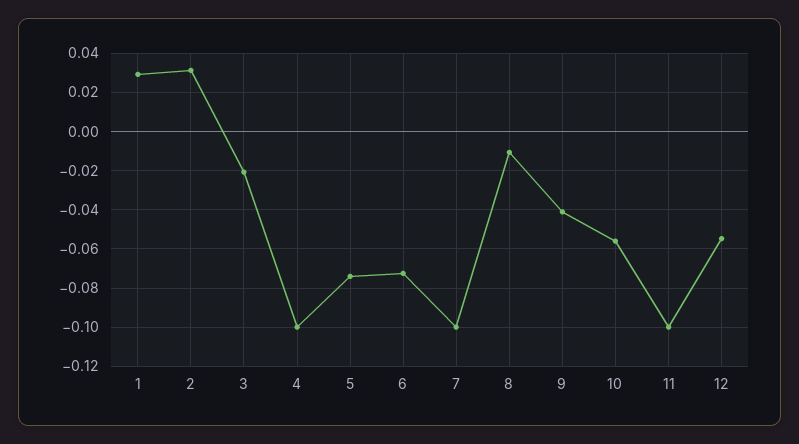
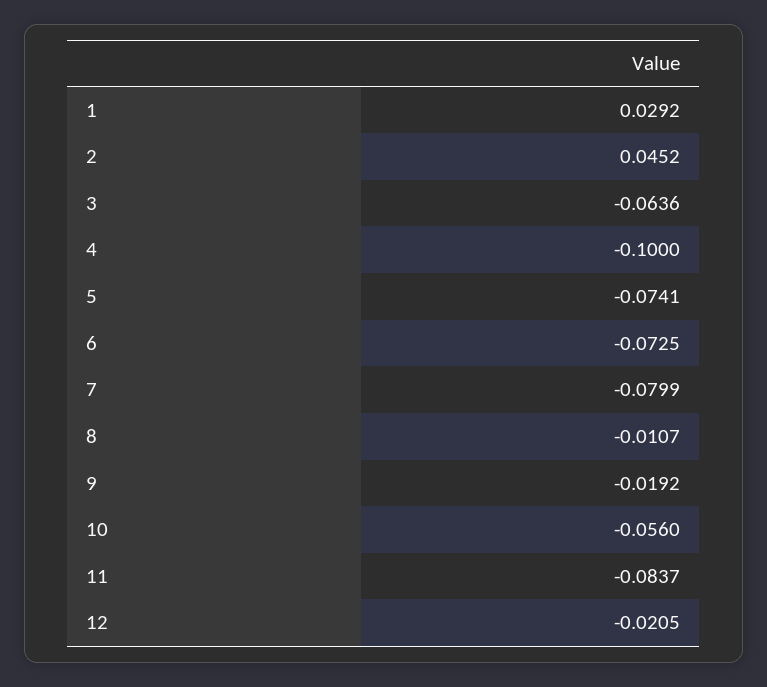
2: 0.03 -> 0.0452
3: -0.02 -> -0.0636
7: -0.1 -> -0.0799
9: -0.04 -> -0.0192
11: -0.1 -> -0.0837
12: -0.055 -> -0.0205

